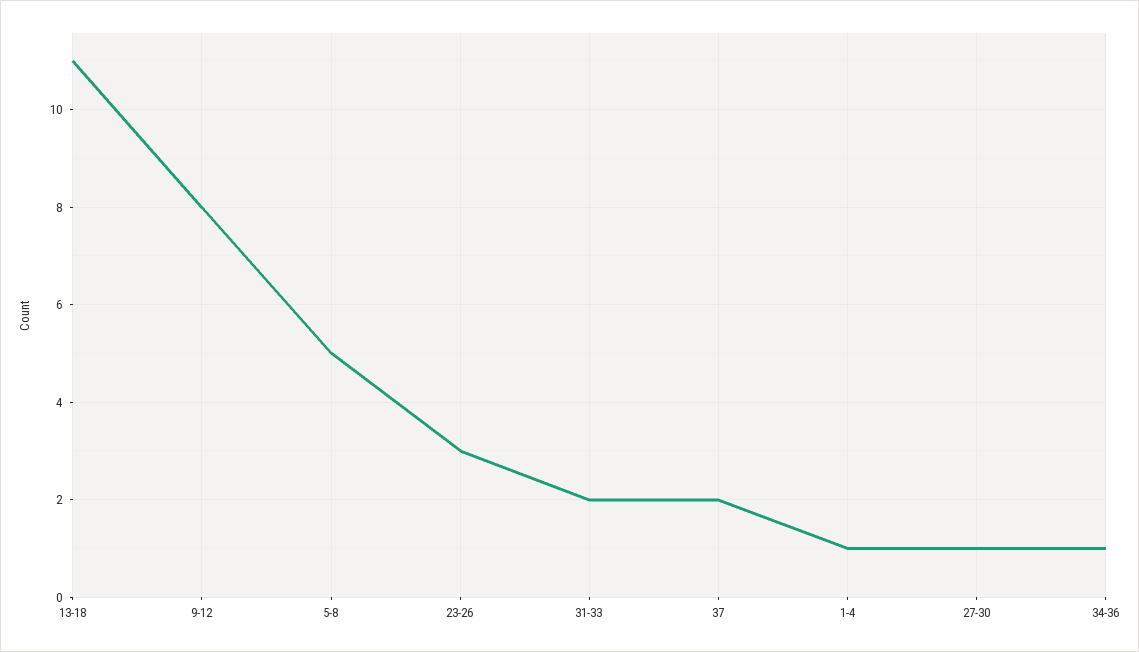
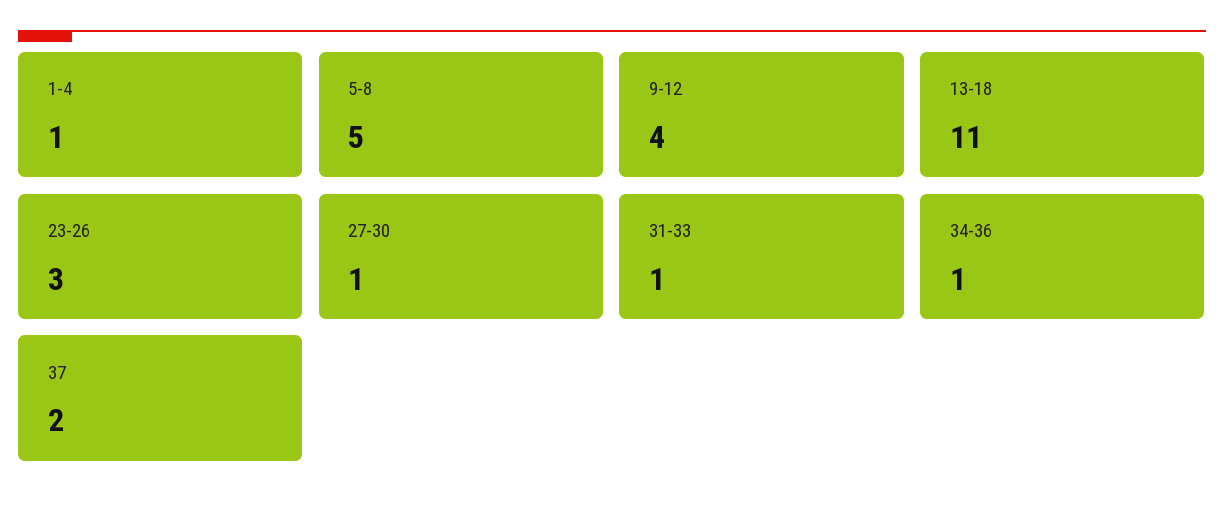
9-12: 8 -> 4
31-33: 2 -> 1

